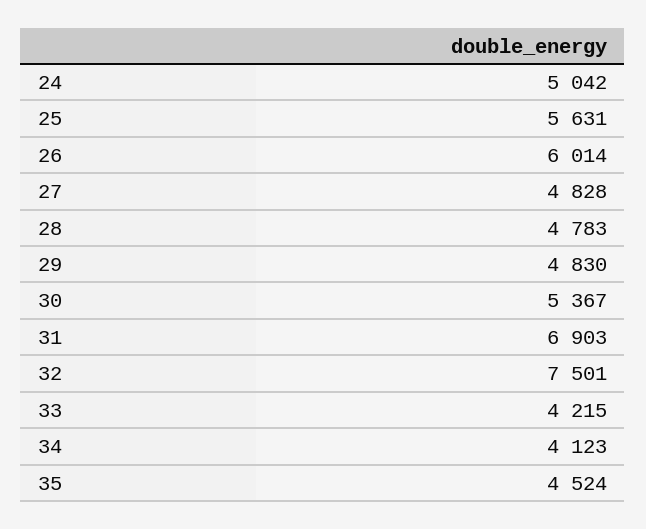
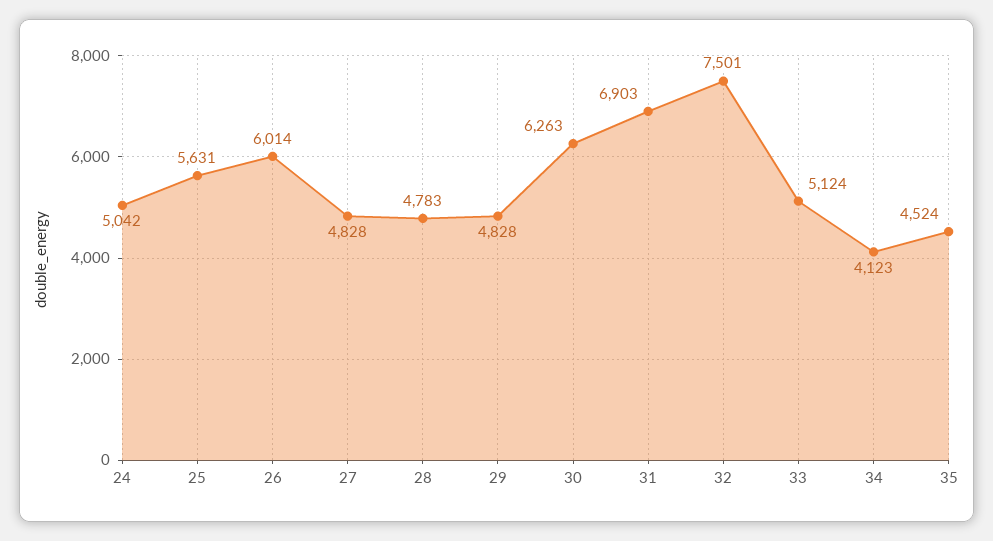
29: 4830 -> 4828
30: 5367 -> 6263
33: 4215 -> 5124

